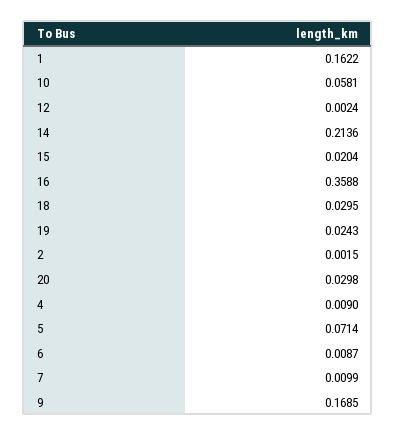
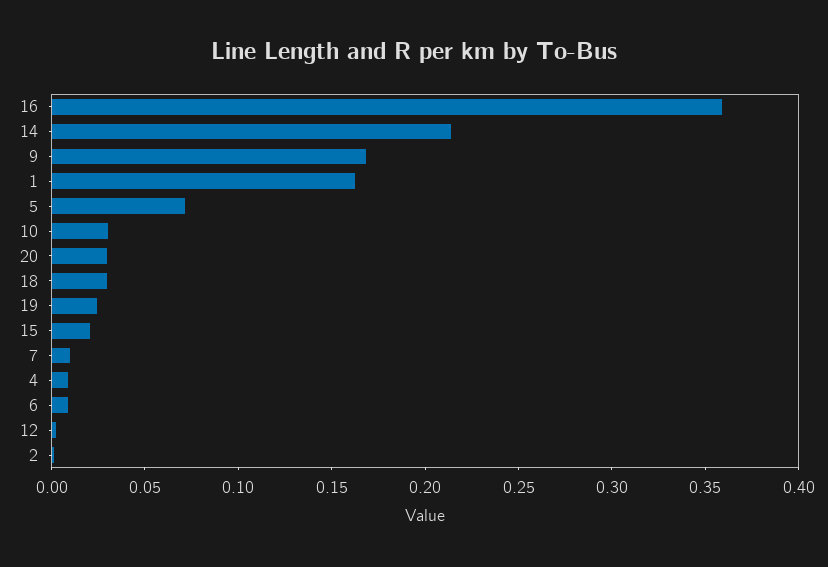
10: 0.0581 -> 0.03

